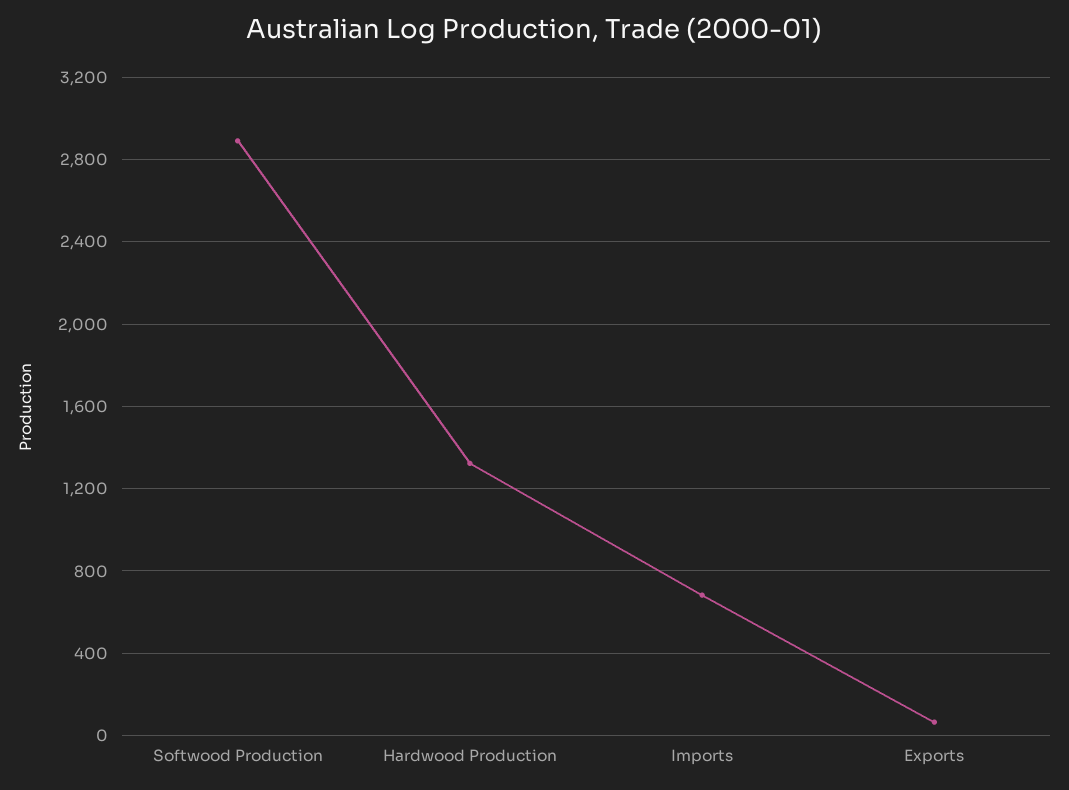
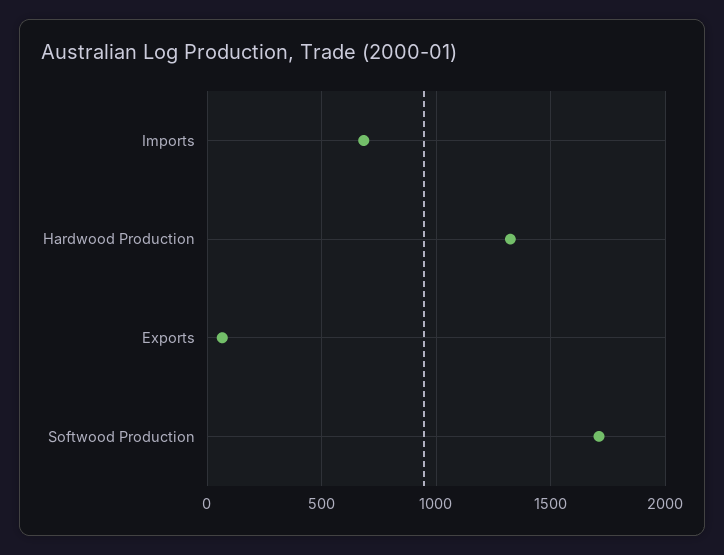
Softwood Production: 2900 -> 1700

